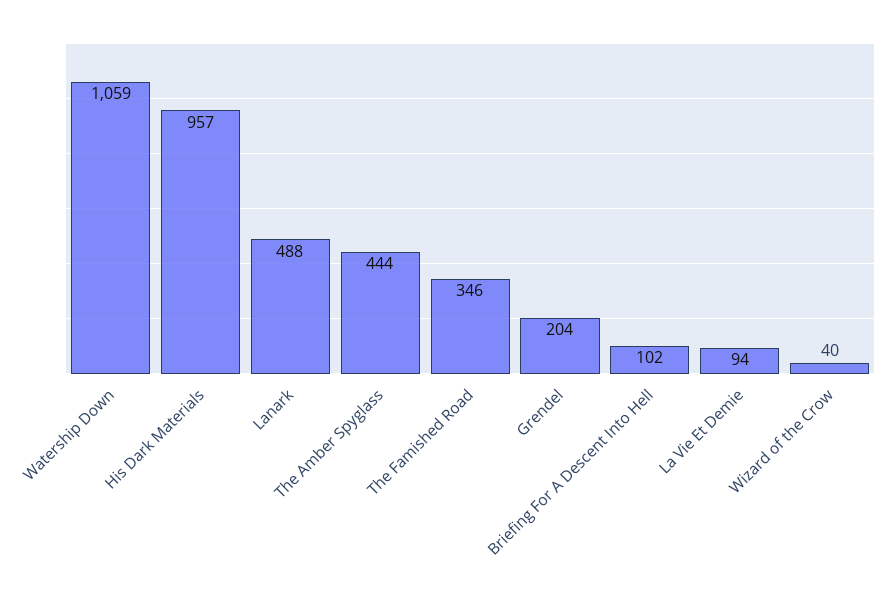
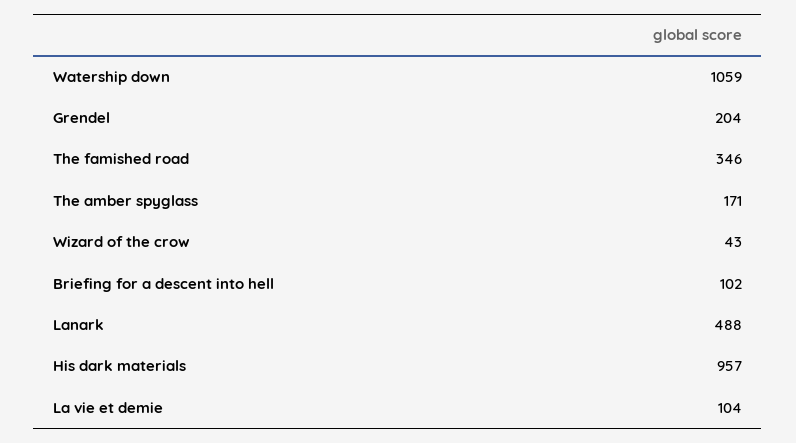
The Amber Spyglass: 444 -> 171
La Vie Et Demie: 94 -> 104
Wizard of the Crow: 40 -> 43

